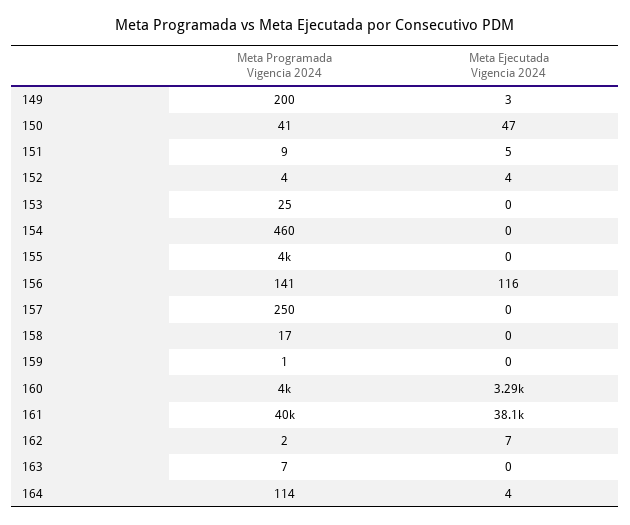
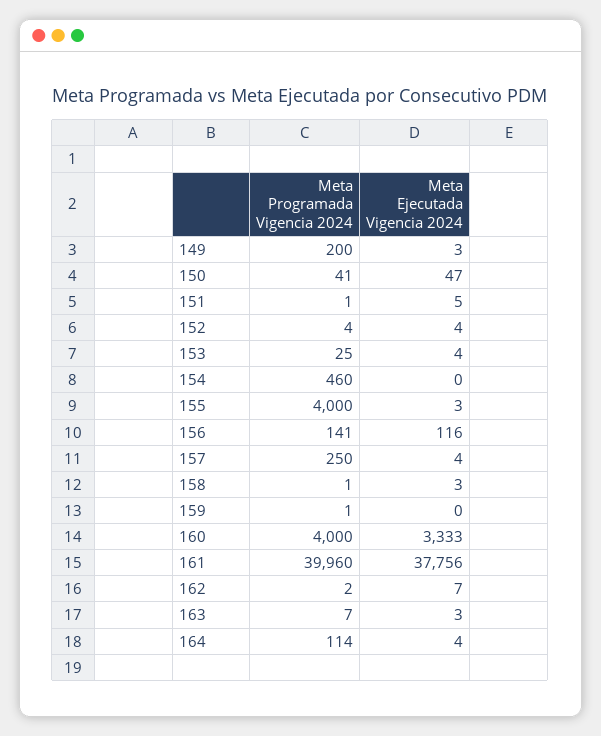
Meta Programada Vigencia 2024, 151: 9 -> 1
Meta Ejecutada Vigencia 2024, 153: 0 -> 4
Meta Ejecutada Vigencia 2024, 155: 0 -> 3
Meta Ejecutada Vigencia 2024, 157: 0 -> 4
Meta Programada Vigencia 2024, 158: 17 -> 1
Meta Ejecutada Vigencia 2024, 158: 0 -> 3
Meta Ejecutada Vigencia 2024, 160: 3290 -> 3333
Meta Programada Vigencia 2024, 161: 40000 -> 39960
Meta Ejecutada Vigencia 2024, 161: 38100 -> 37756
Meta Ejecutada Vigencia 2024, 163: 0 -> 3

